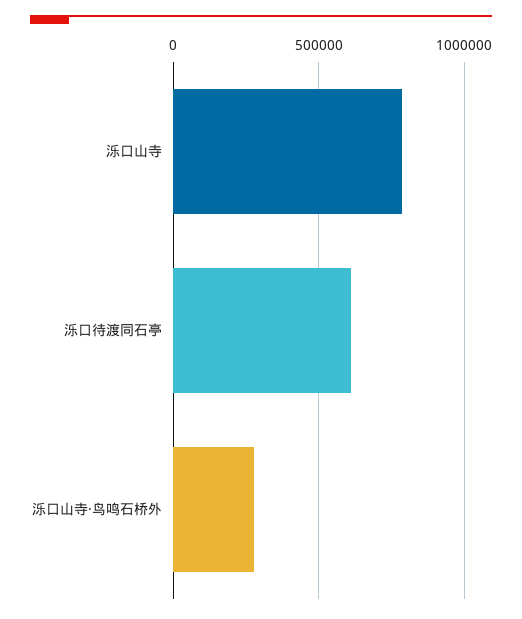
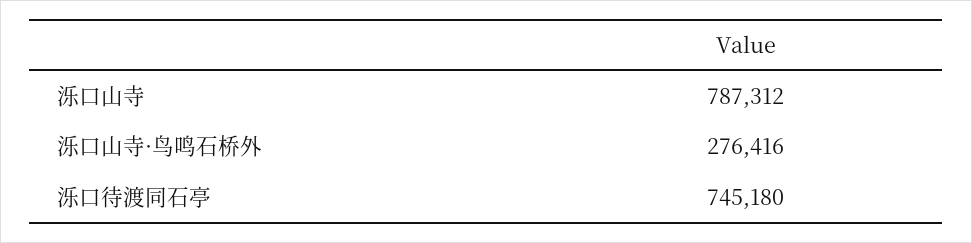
泺口待渡同石亭: 600000 -> 745180

